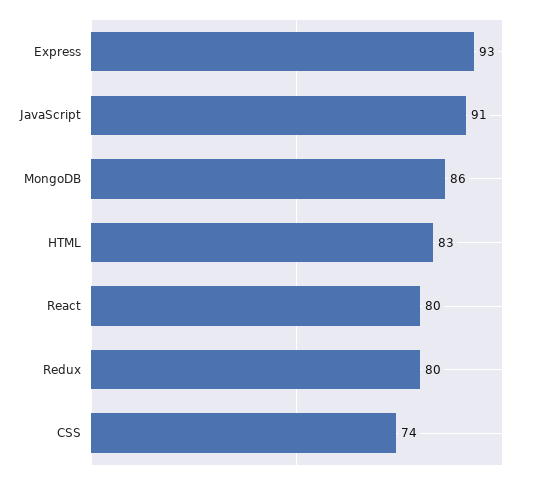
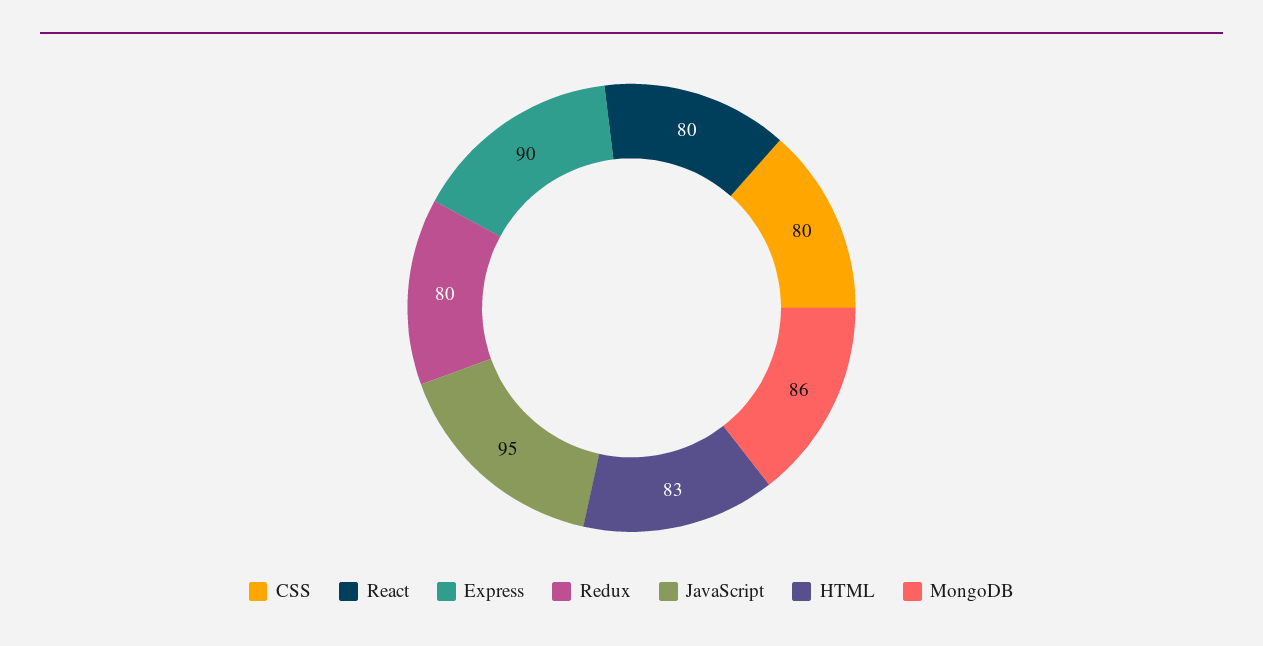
Express: 93 -> 90
JavaScript: 91 -> 95
CSS: 74 -> 80

